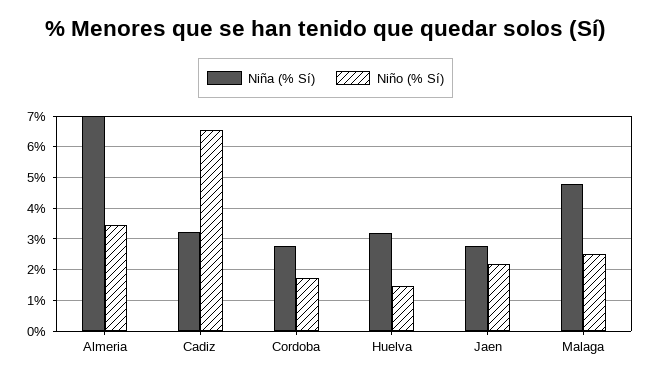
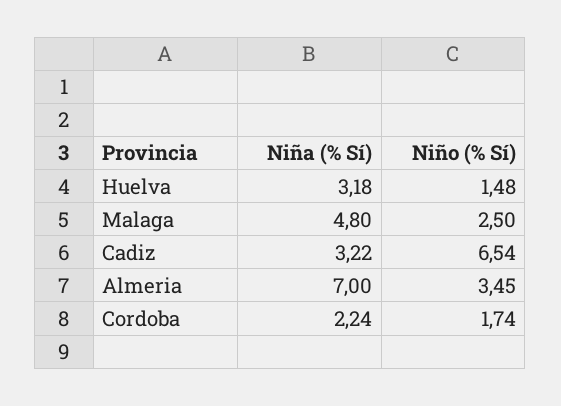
Niña (% Sí), Cordoba: 2.8 -> 2.24
Niña (% Sí), Jaen: 2.8 -> none
Niño (% Sí), Jaen: 2.2 -> none

